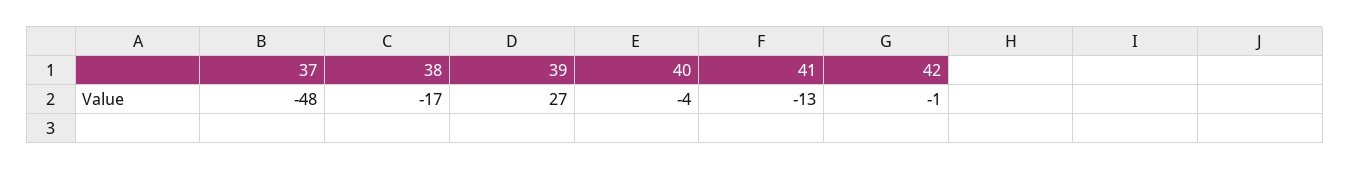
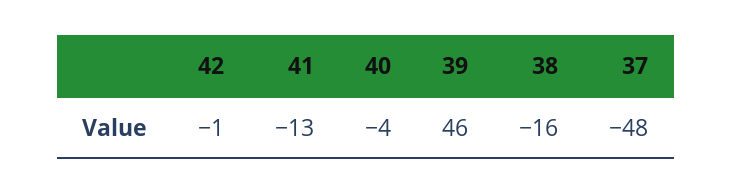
38: -17 -> -16
39: 27 -> 46

